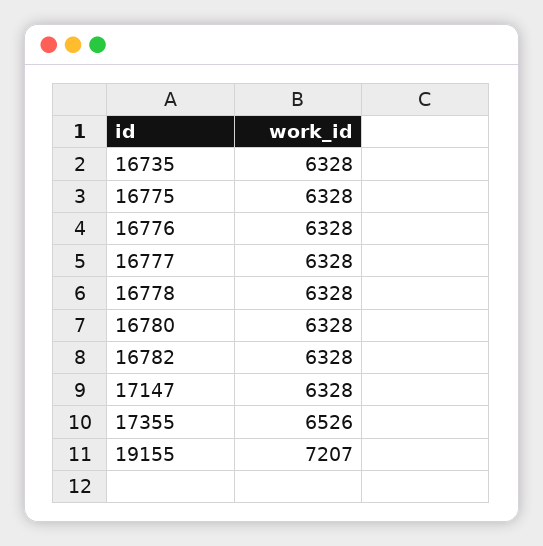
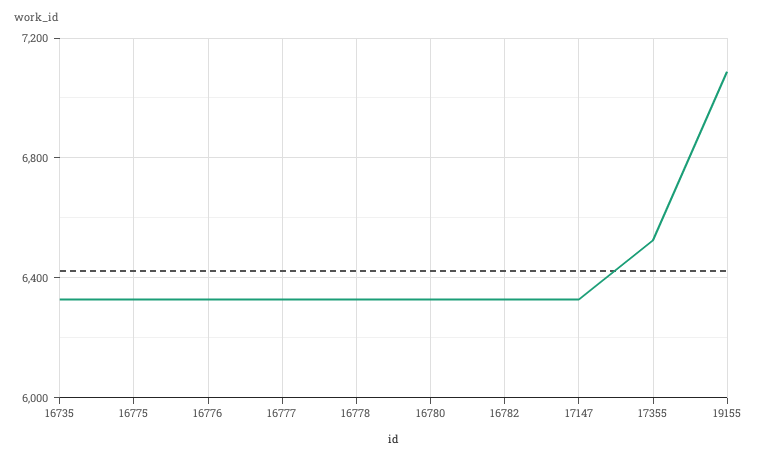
19155: 7207 -> 7100

